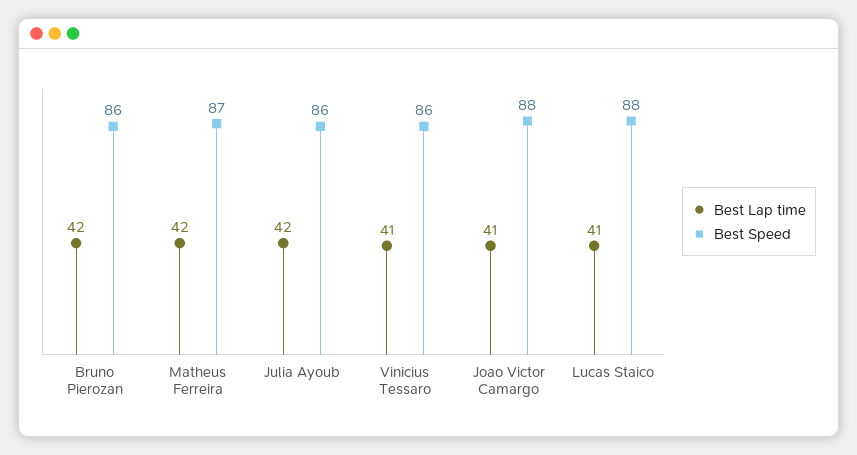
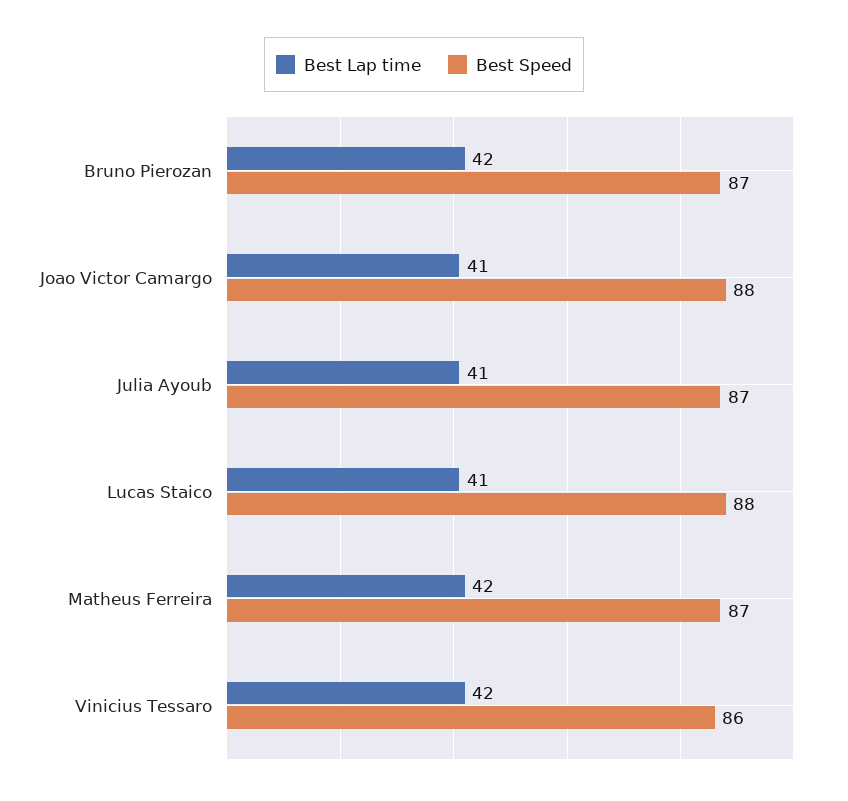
Best Speed, Bruno Pierozan: 86 -> 87
Best Lap time, Julia Ayoub: 42 -> 41
Best Speed, Julia Ayoub: 86 -> 87
Best Lap time, Vinicius Tessaro: 41 -> 42

